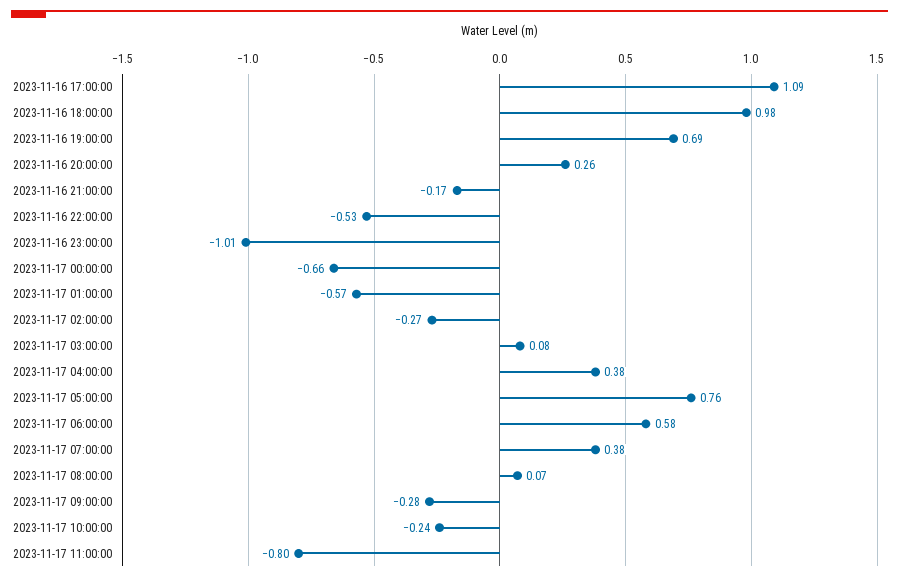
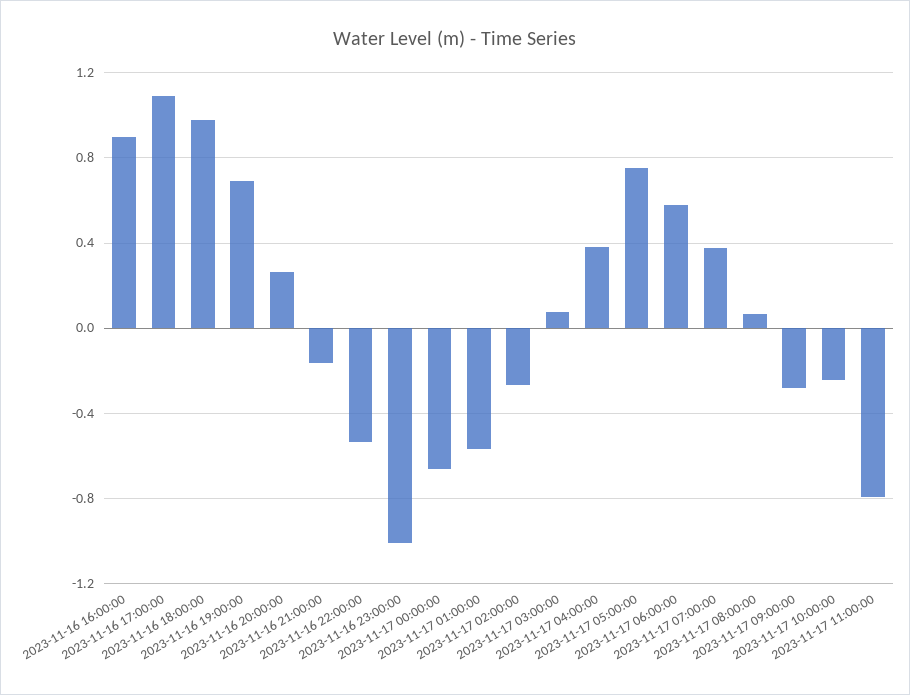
2023-11-16 16:00:00: none -> 0.9

